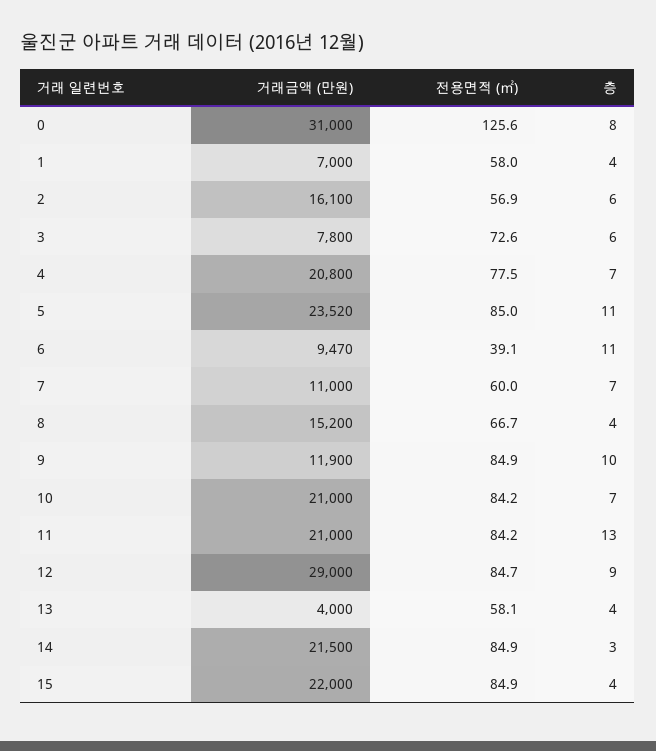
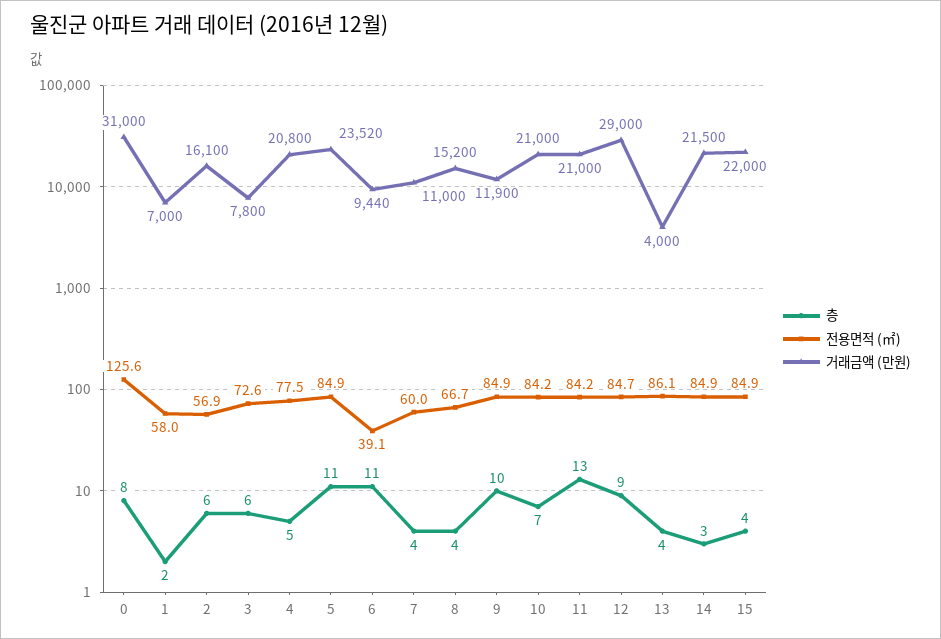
층, 1: 4 -> 2
층, 4: 7 -> 5
전용면적 (㎡), 5: 85 -> 84.9
거래금액 (만원), 6: 9470 -> 9440
층, 7: 7 -> 4
전용면적 (㎡), 13: 58.1 -> 86.1

